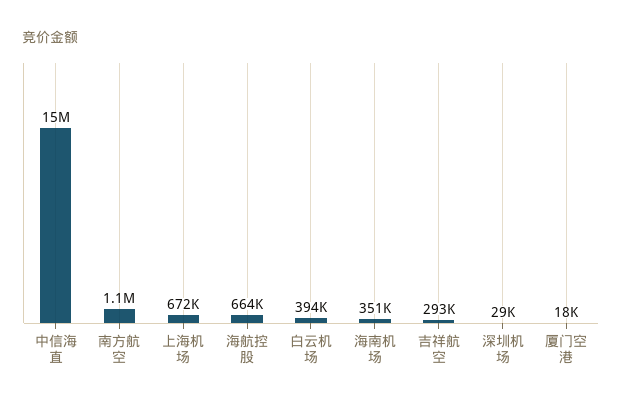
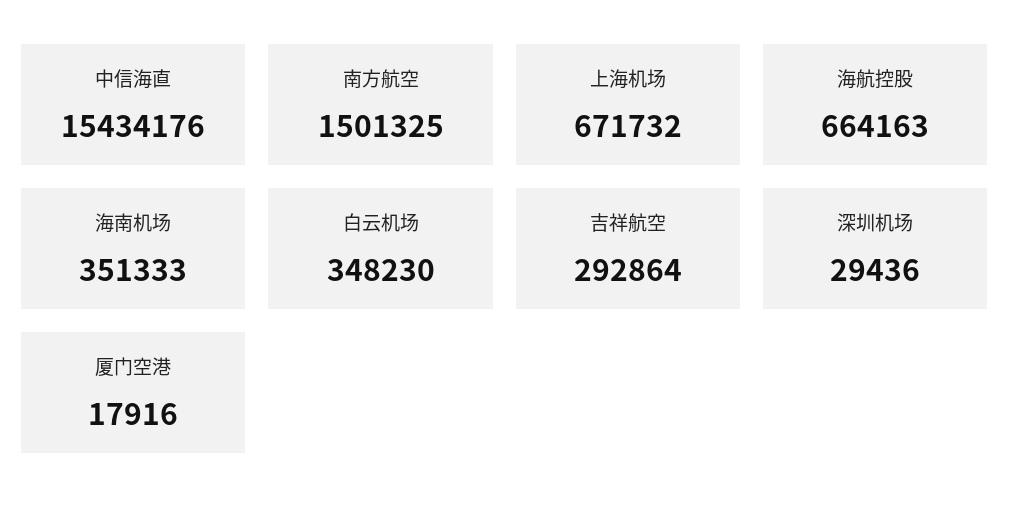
南方航空: 1100000 -> 1501325
白云机场: 394000 -> 348230

